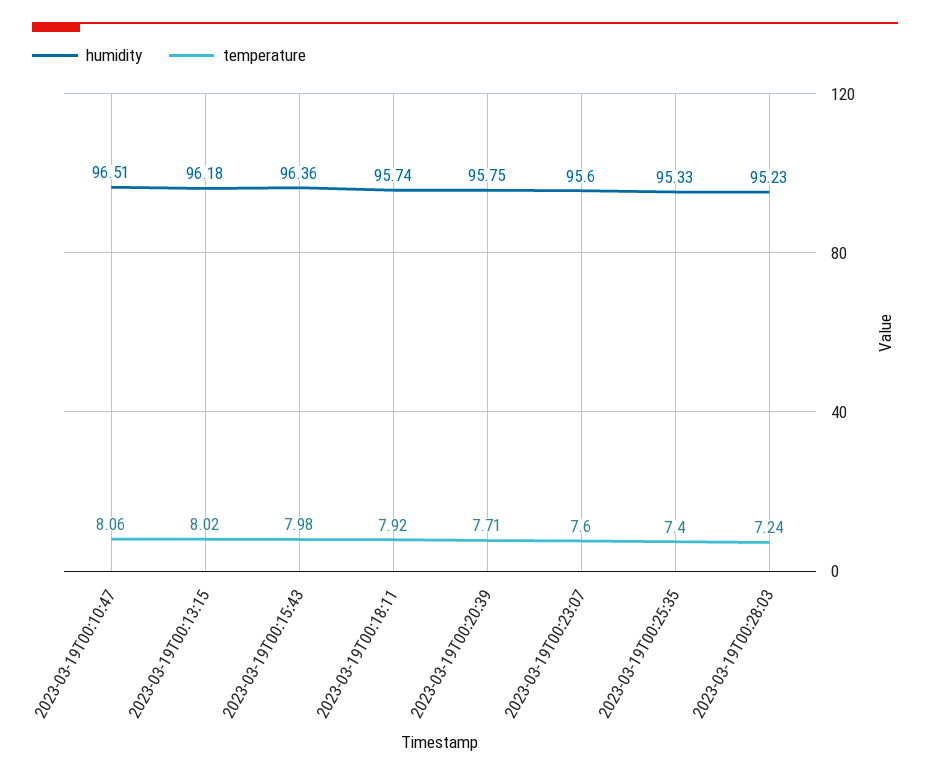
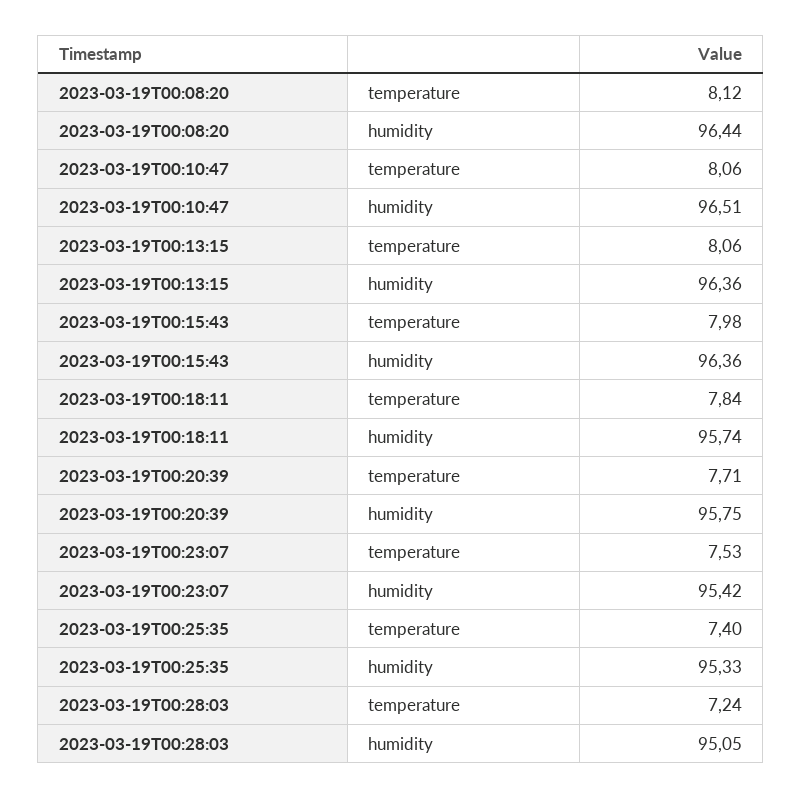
humidity, 2023-03-19T00:13:15: 96.18 -> 96.36
temperature, 2023-03-19T00:13:15: 8.02 -> 8.06
temperature, 2023-03-19T00:18:11: 7.92 -> 7.84
humidity, 2023-03-19T00:23:07: 95.6 -> 95.42
temperature, 2023-03-19T00:23:07: 7.6 -> 7.53
humidity, 2023-03-19T00:28:03: 95.23 -> 95.05
temperature, 2023-03-19T00:08:20: none -> 8.12
humidity, 2023-03-19T00:08:20: none -> 96.44

